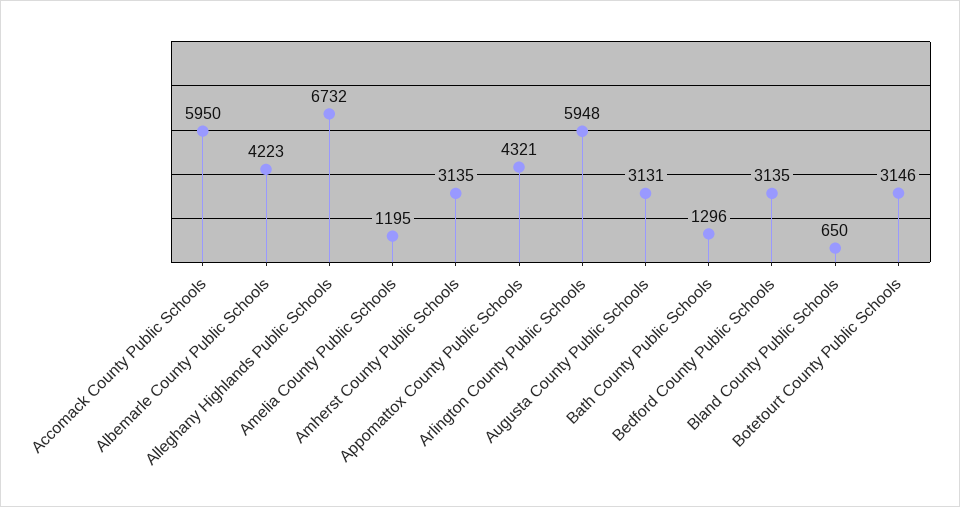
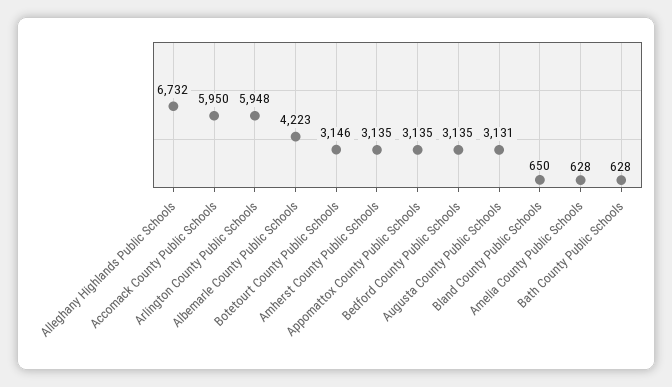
Amelia County Public Schools: 1195 -> 628
Appomattox County Public Schools: 4321 -> 3135
Bath County Public Schools: 1296 -> 628

